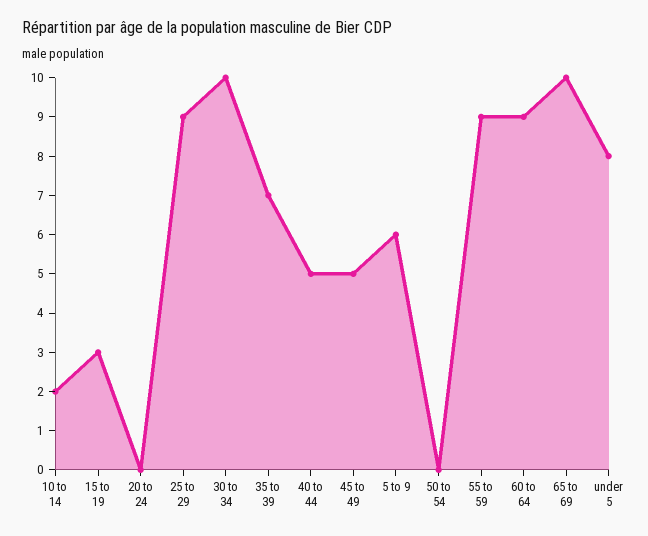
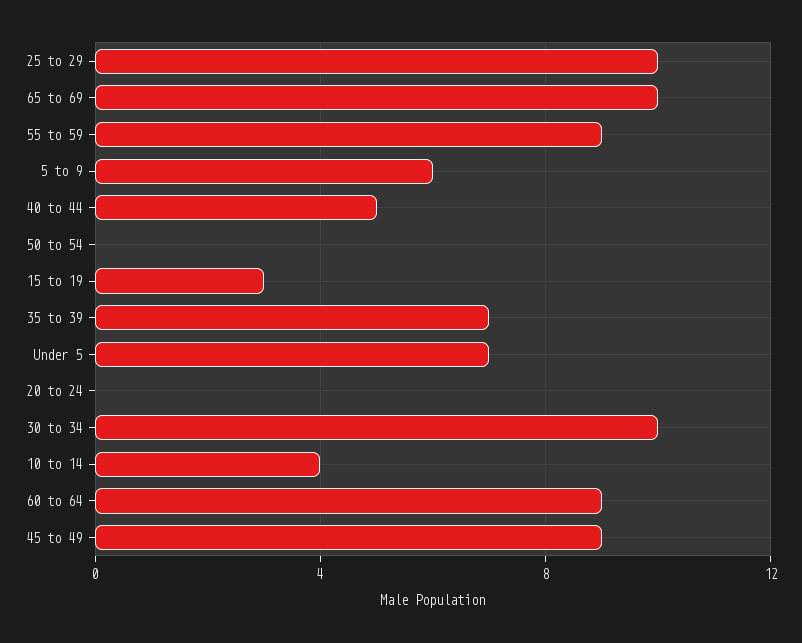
10 to 14: 2 -> 4
25 to 29: 9 -> 10
45 to 49: 5 -> 9
under 5: 8 -> 7

